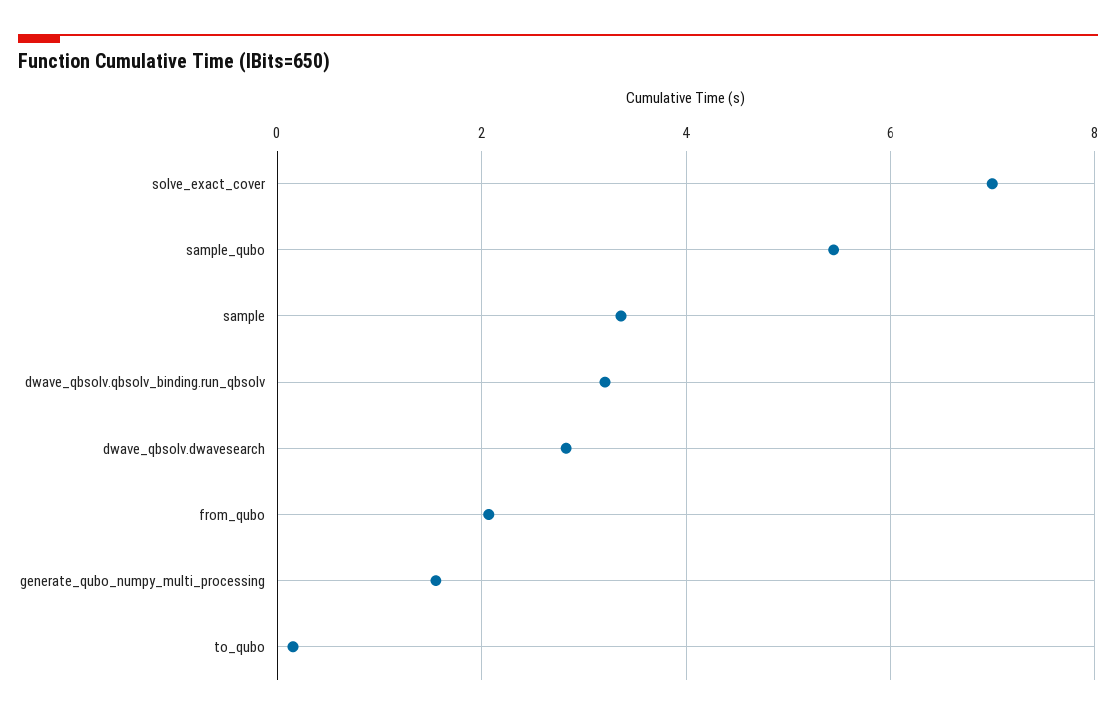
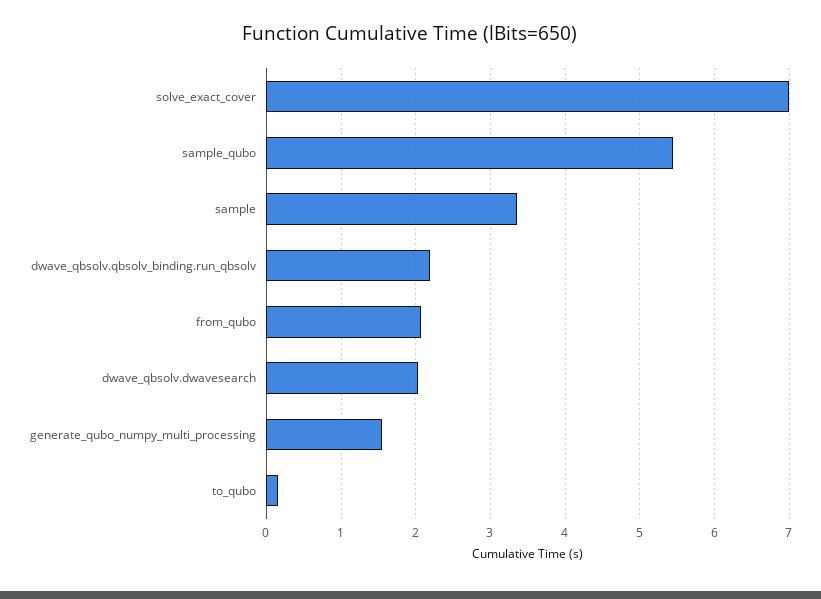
dwave_qbsolv.qbsolv_binding.run_qbsolv: 3.2 -> 2.2
dwave_qbsolv.dwavesearch: 2.8 -> 2

